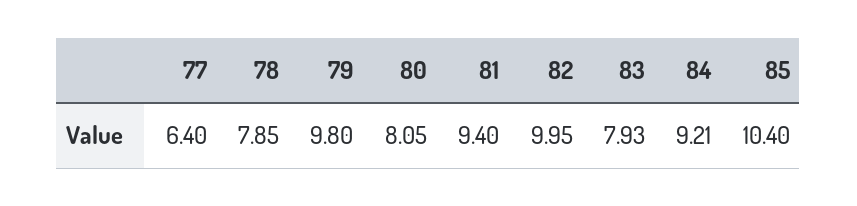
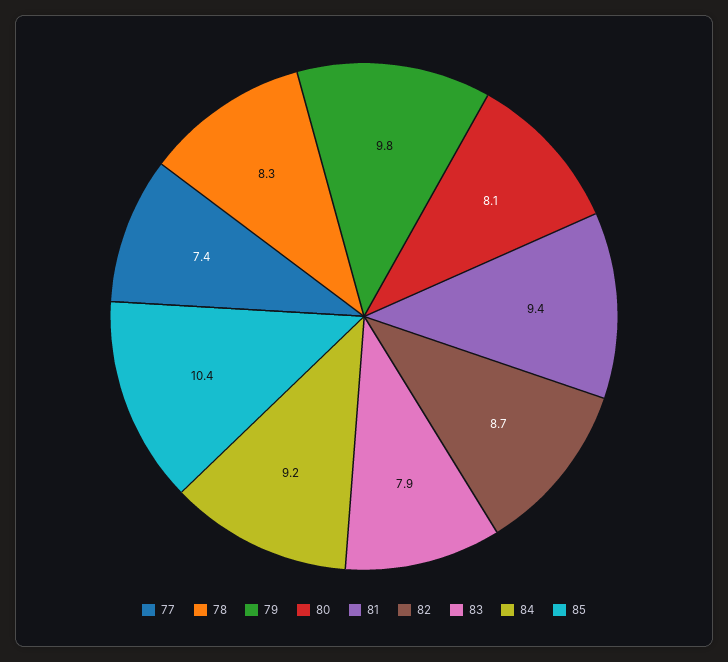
77: 6.4 -> 7.4
78: 7.85 -> 8.3
82: 9.95 -> 8.7

